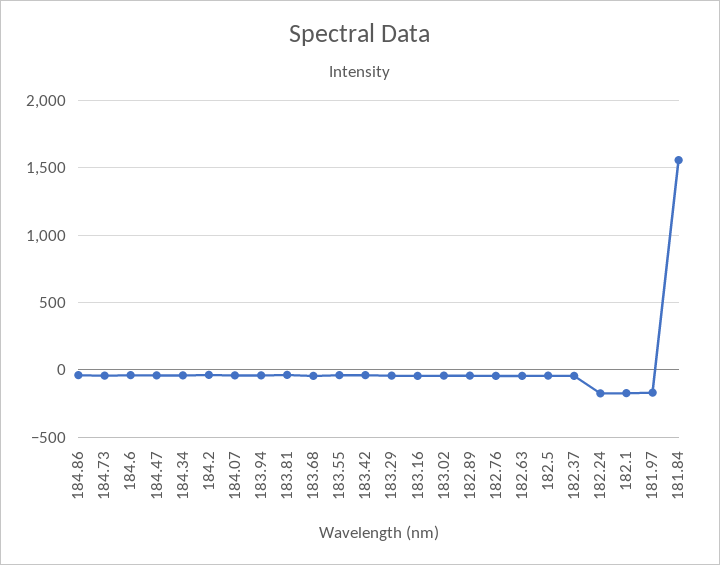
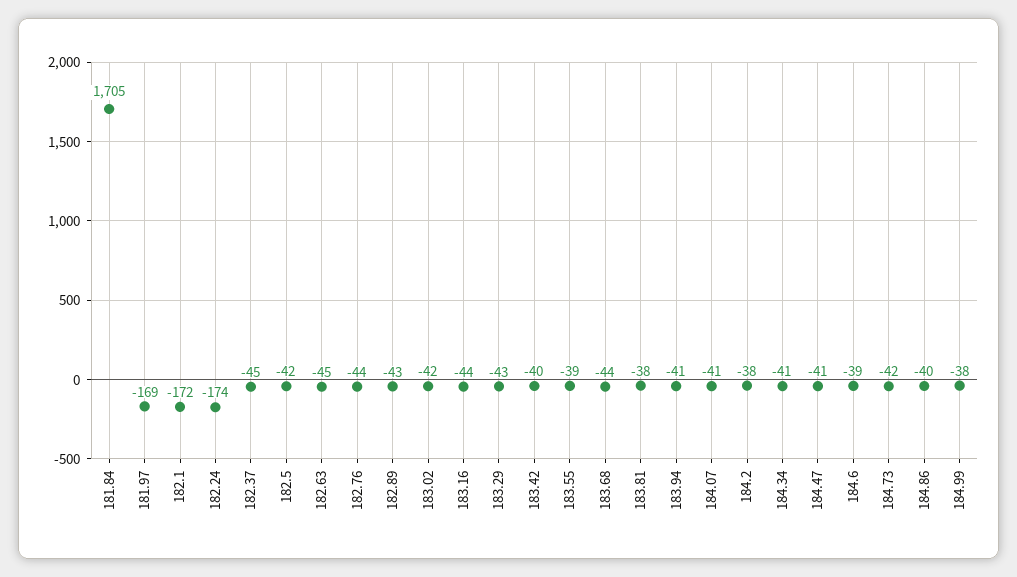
181.84: 1550 -> 1705
184.99: none -> -38

